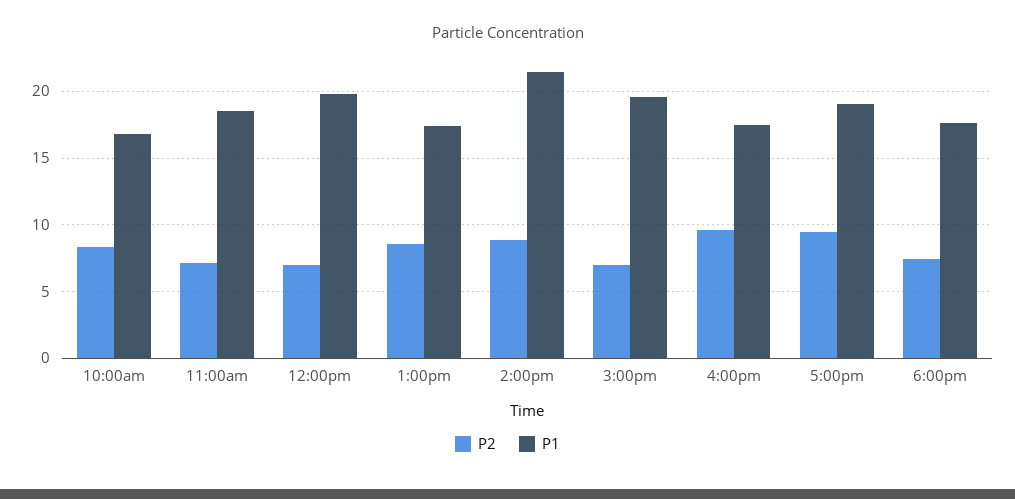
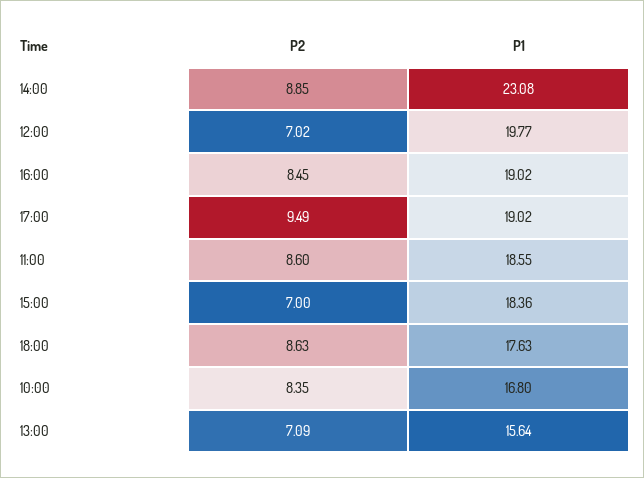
P2, 11:00am: 7 -> 8.6
P2, 1:00pm: 8.5 -> 7.09
P1, 1:00pm: 17.5 -> 15.64
P1, 2:00pm: 21.5 -> 23.08
P1, 3:00pm: 19.5 -> 18.36
P2, 4:00pm: 9.5 -> 8.45
P1, 4:00pm: 17.5 -> 19.02
P2, 6:00pm: 7.5 -> 8.63

